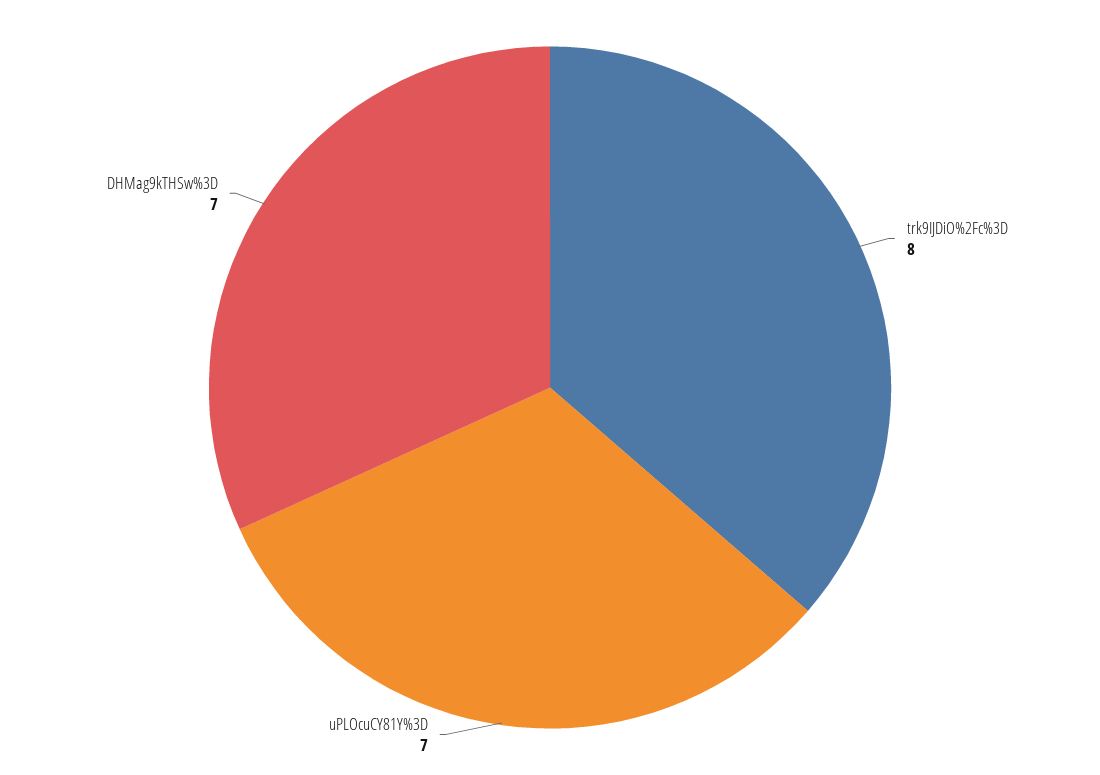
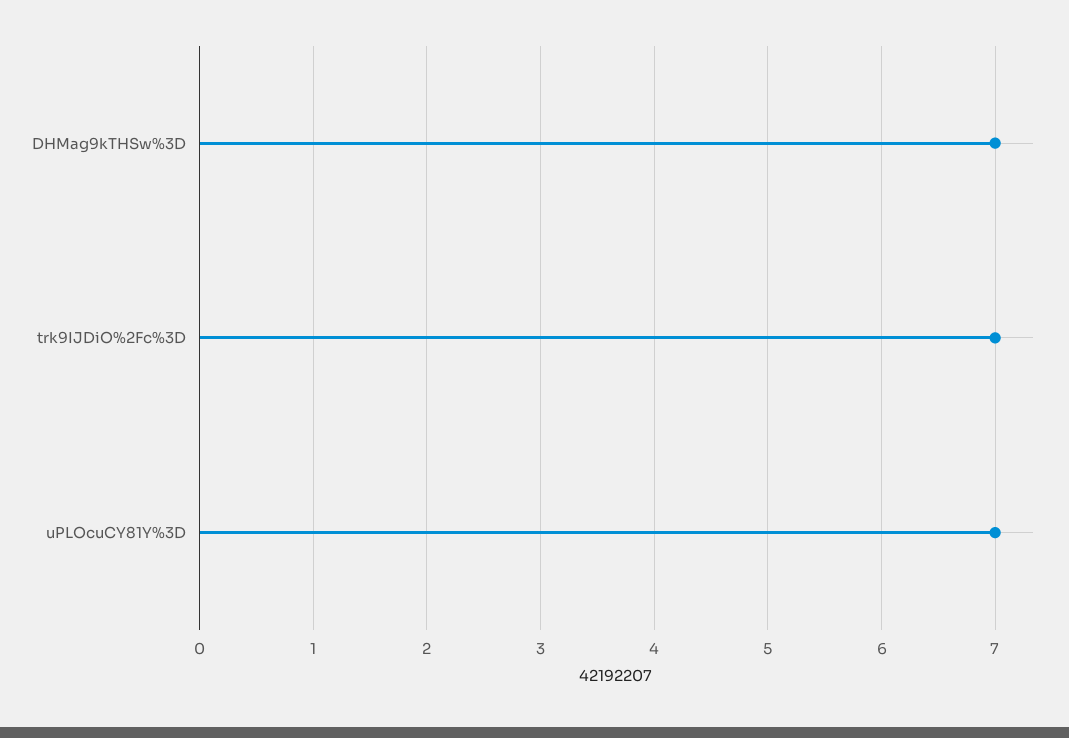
trk9IJDiO%2Fc%3D: 8 -> 7

